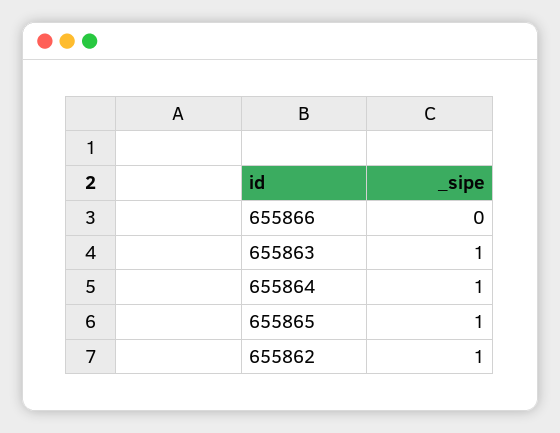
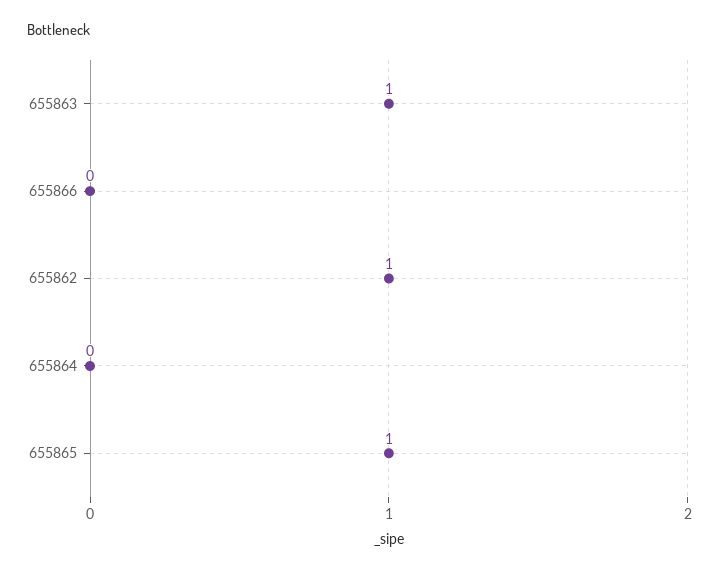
655864: 1 -> 0

